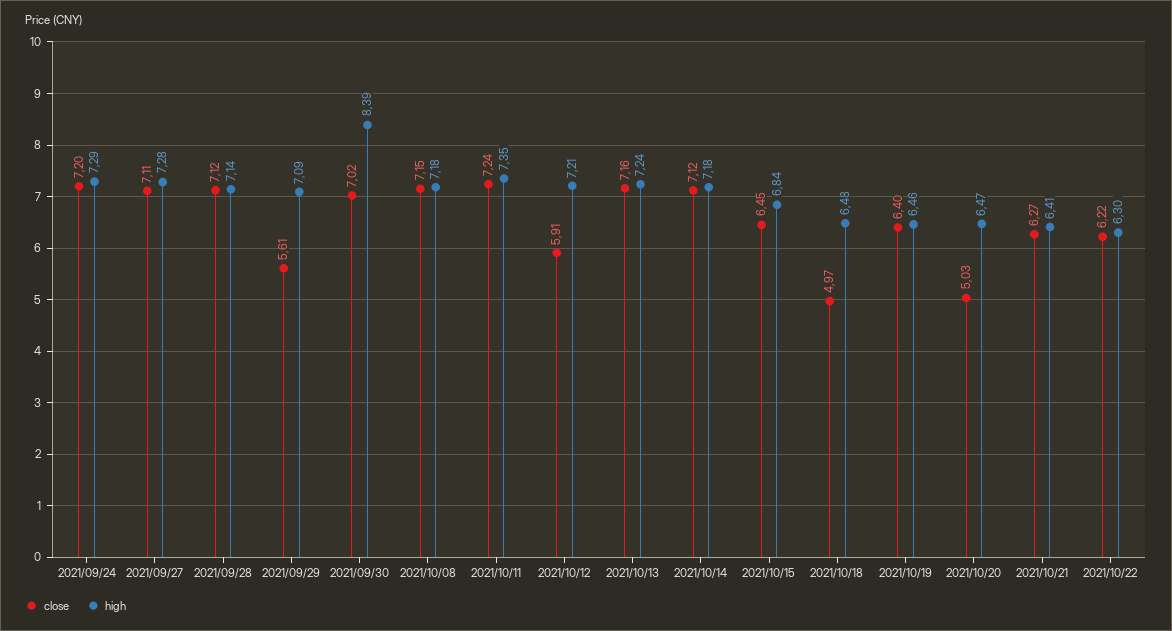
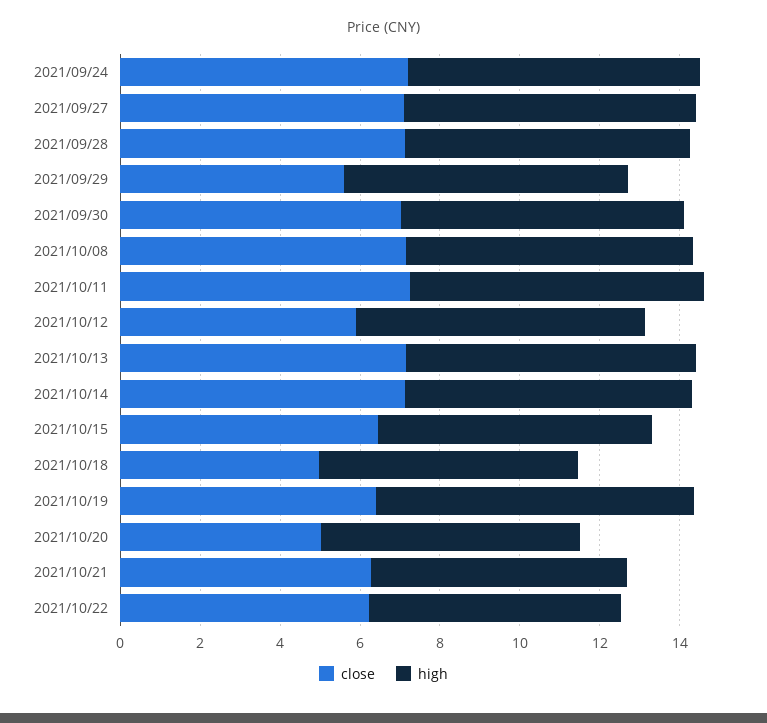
high, 2021/09/30: 8.39 -> 7
high, 2021/10/19: 6.46 -> 8

